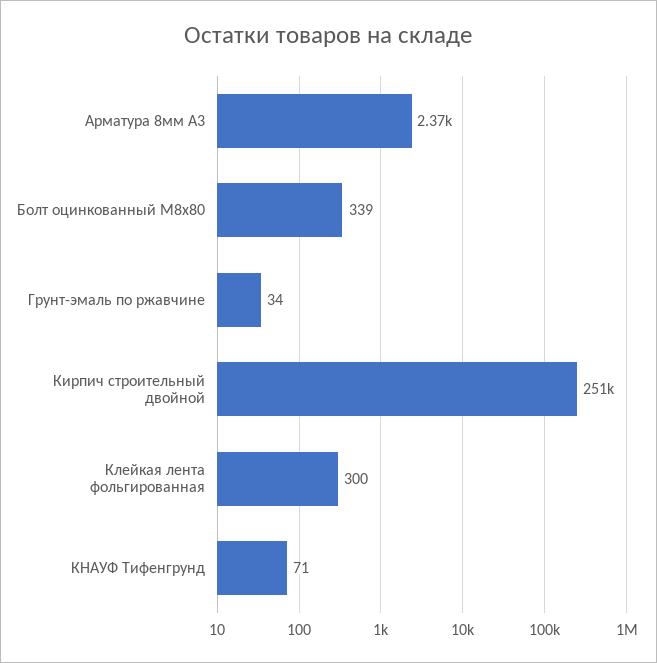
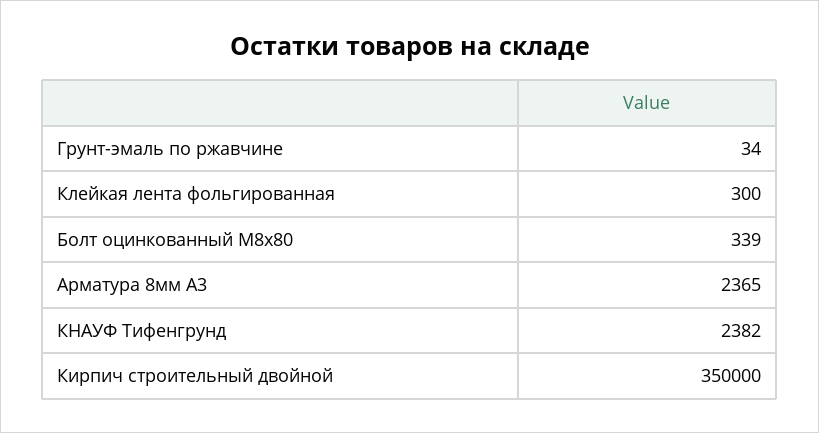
Кирпич строительный двойной: 251000 -> 350000
КНАУФ Тифенгрунд: 71 -> 2382

